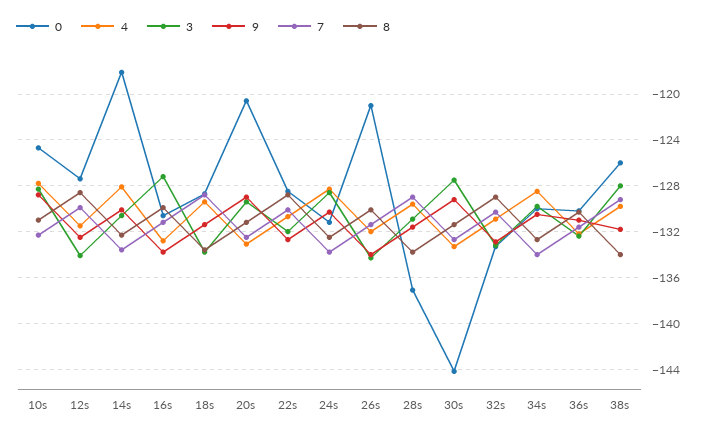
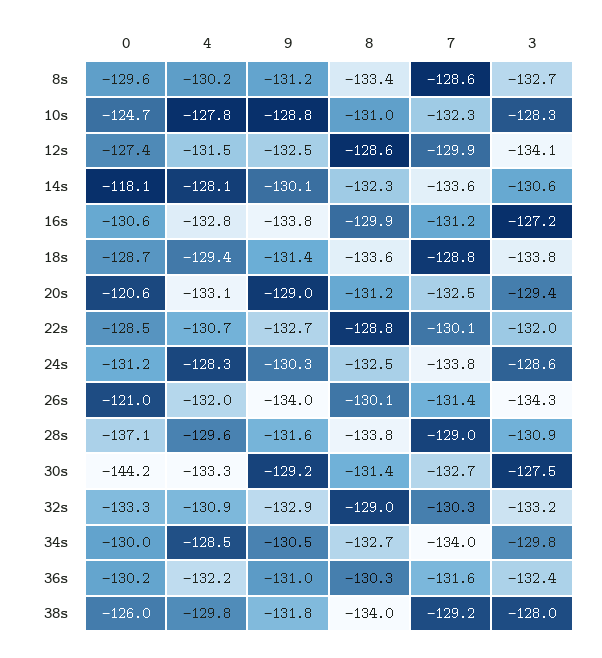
0, 8s: none -> -129.6
4, 8s: none -> -130.2
9, 8s: none -> -131.2
8, 8s: none -> -133.4
7, 8s: none -> -128.6
3, 8s: none -> -132.7

